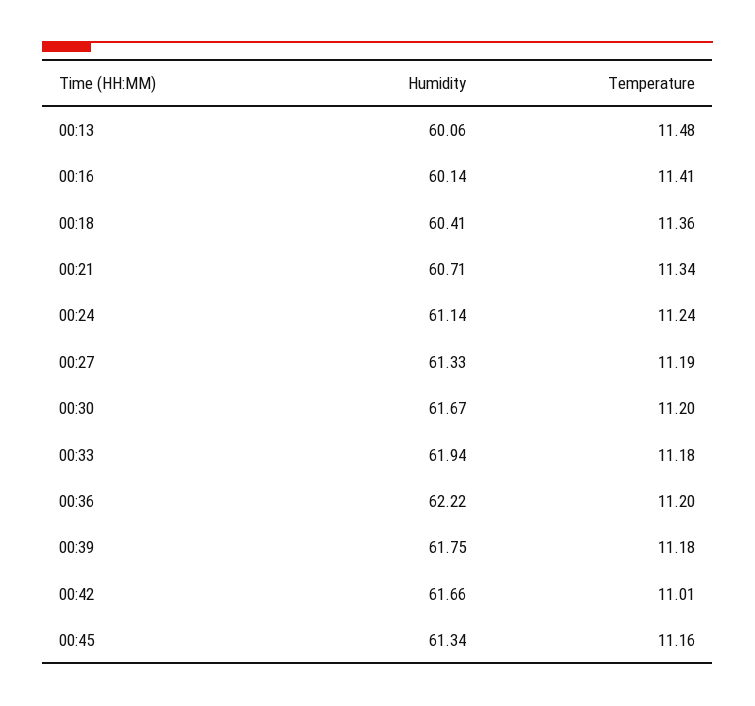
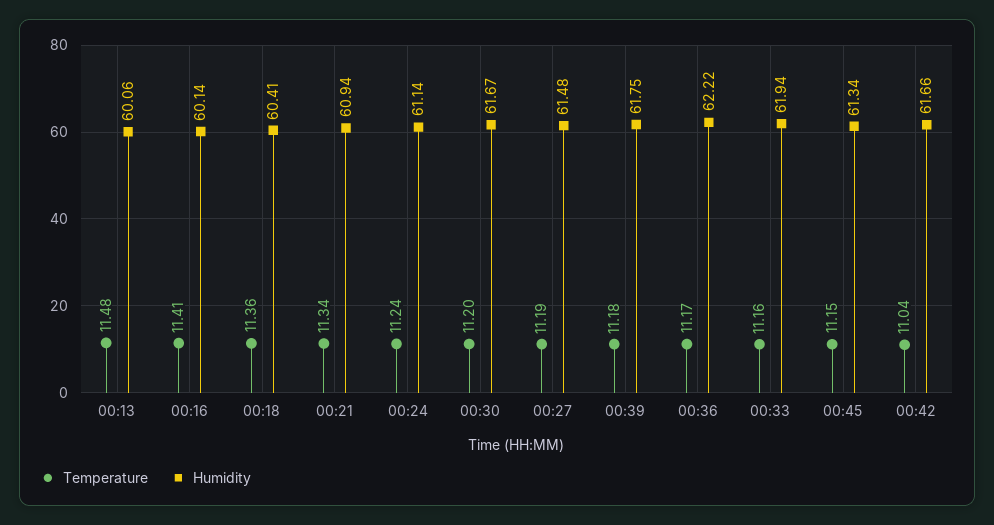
Humidity, 00:21: 60.71 -> 60.94
Humidity, 00:27: 61.33 -> 61.48
Temperature, 00:33: 11.18 -> 11.16
Temperature, 00:36: 11.2 -> 11.17
Temperature, 00:42: 11.01 -> 11.04
Temperature, 00:45: 11.16 -> 11.15

